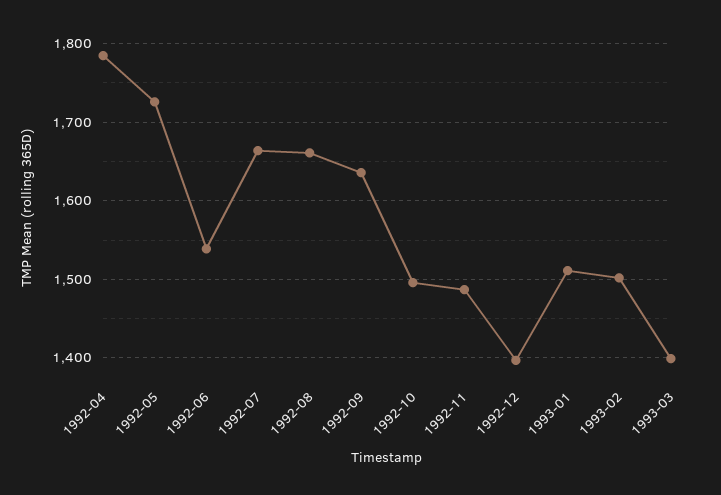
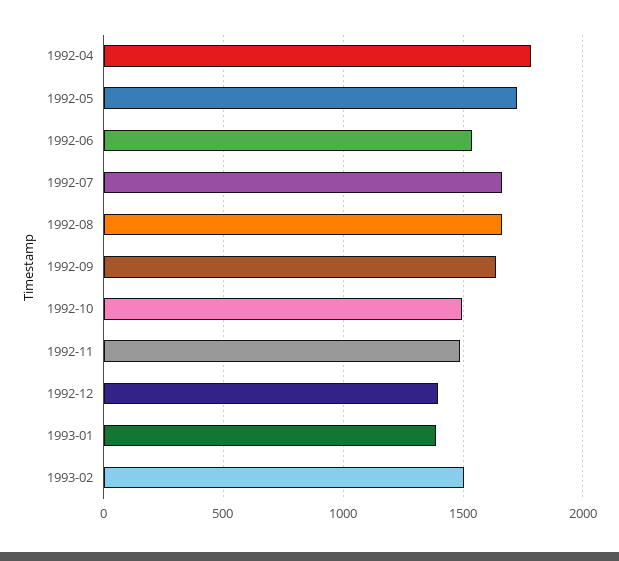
1993-01: 1510 -> 1400
1993-03: 1400 -> none

